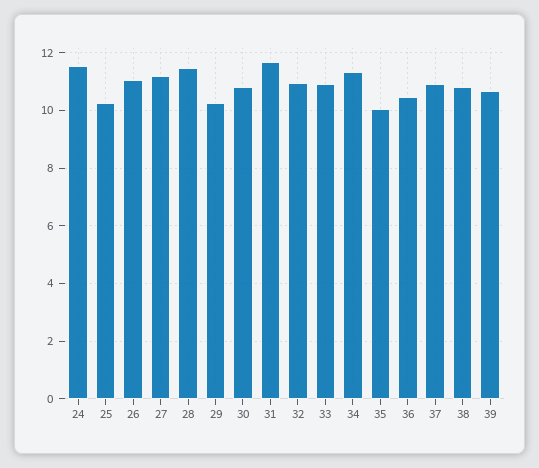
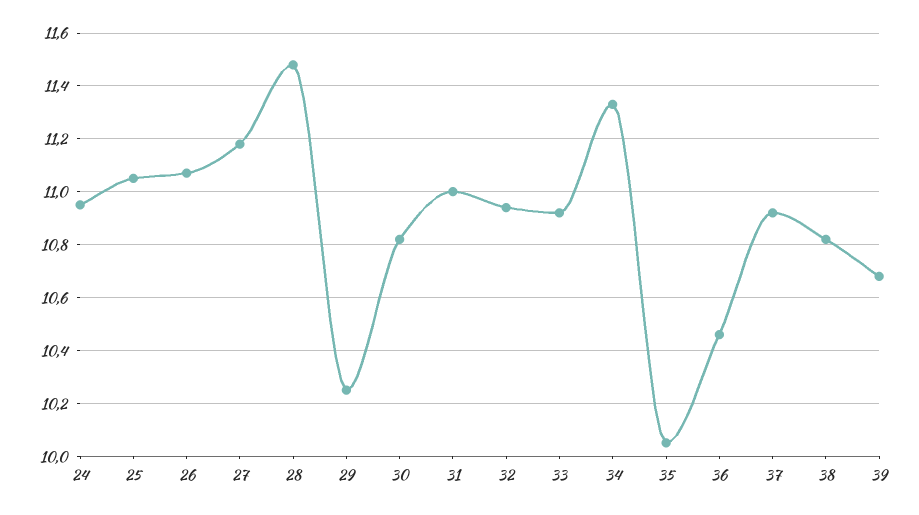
24: 11.5 -> 10.95
25: 10.25 -> 11.05
31: 11.75 -> 11

